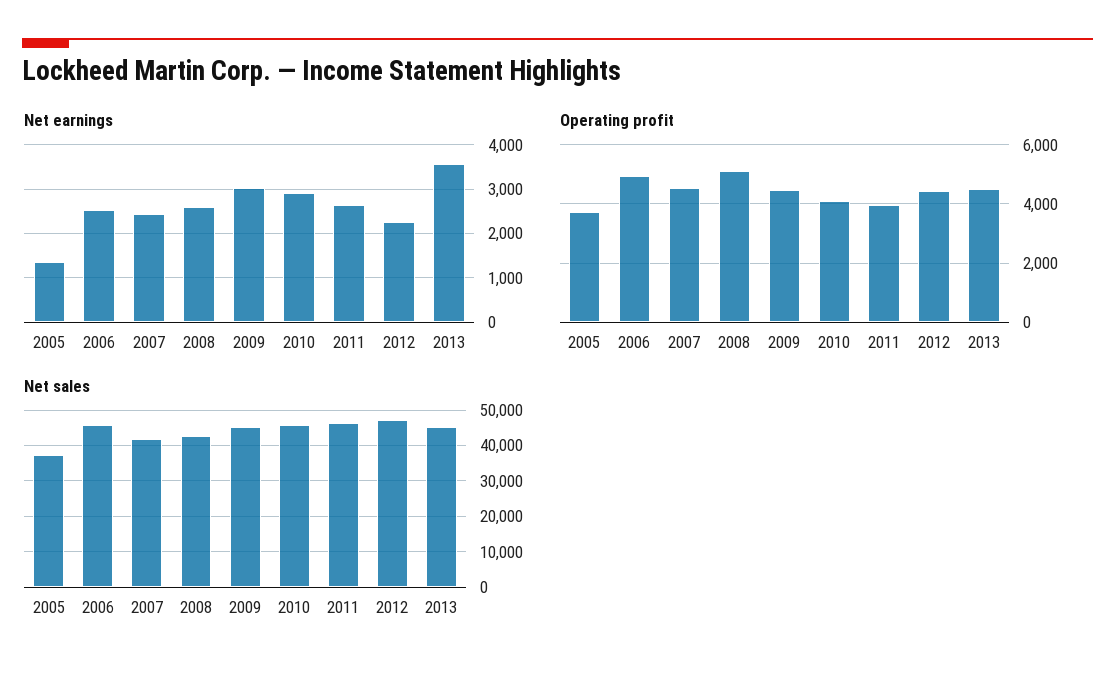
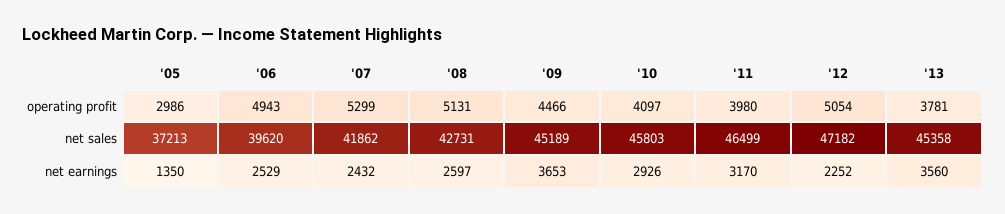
Net earnings, 2009: 3000 -> 3653
Net earnings, 2011: 2600 -> 3170
Operating profit, 2005: 3750 -> 2986
Operating profit, 2007: 4500 -> 5299
Operating profit, 2012: 4500 -> 5054
Operating profit, 2013: 4500 -> 3781
Net sales, 2006: 46000 -> 39620

